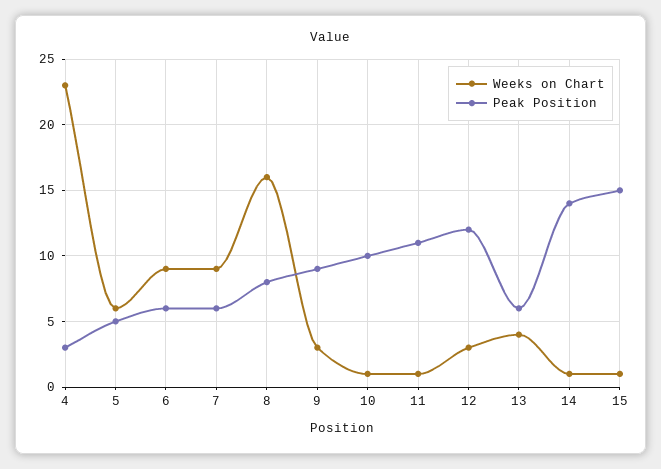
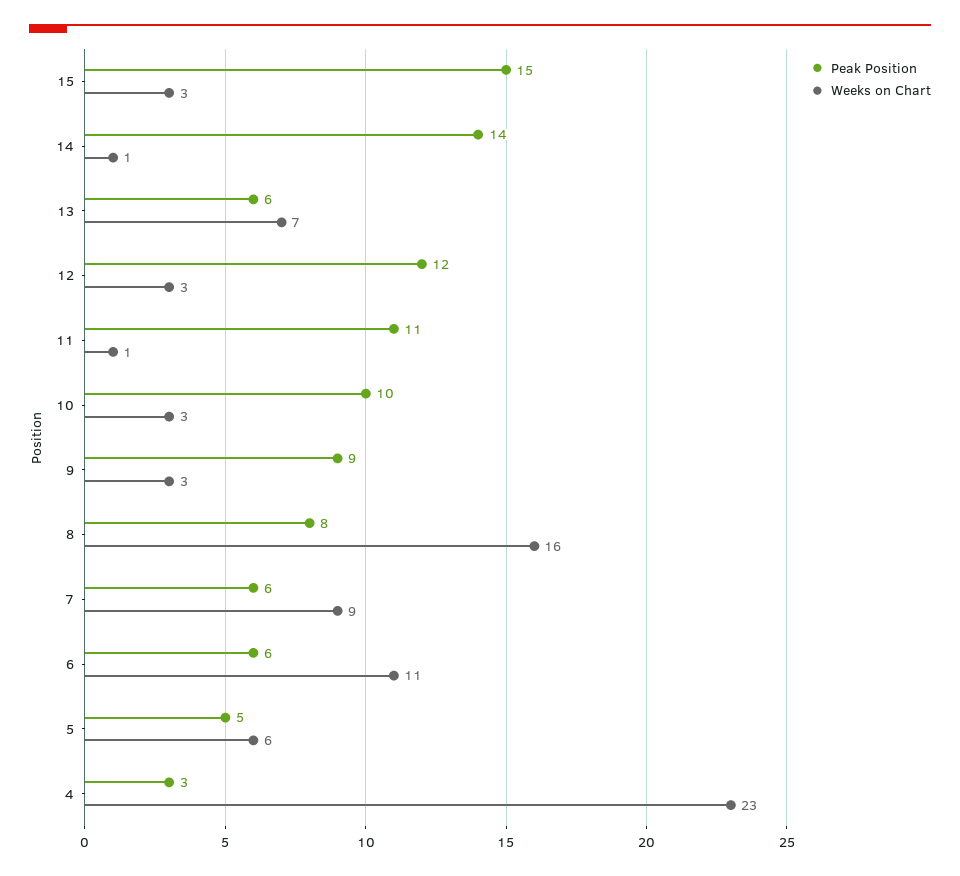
Weeks on Chart, 6: 9 -> 11
Weeks on Chart, 10: 1 -> 3
Weeks on Chart, 13: 4 -> 7
Weeks on Chart, 15: 1 -> 3

